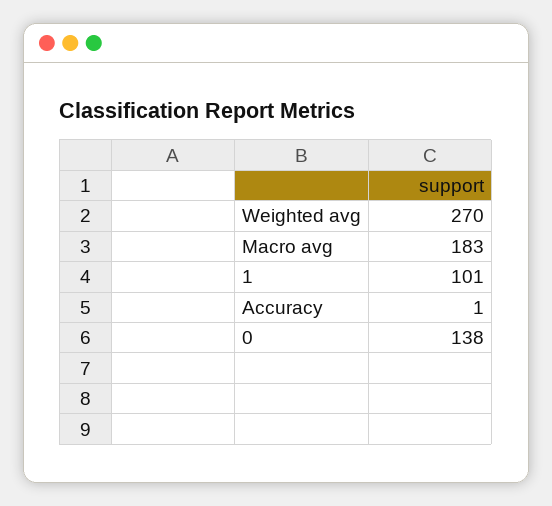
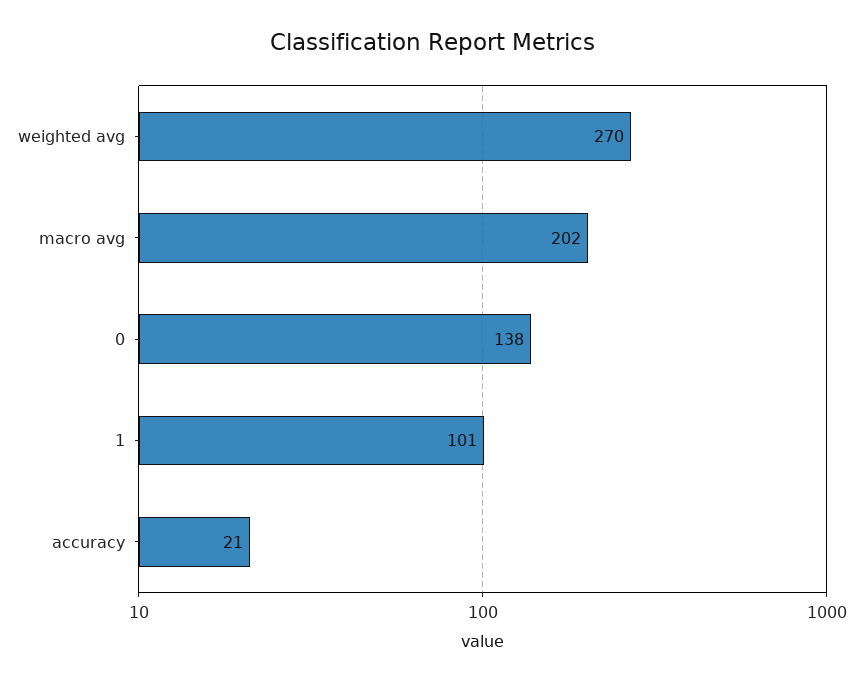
Macro avg: 183 -> 202
Accuracy: 1 -> 21

